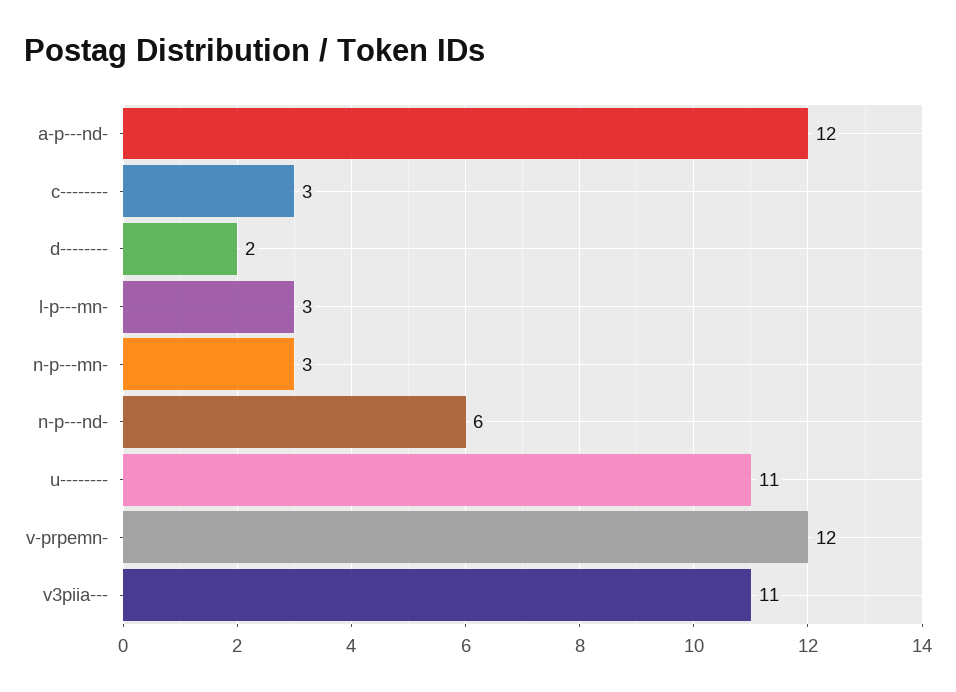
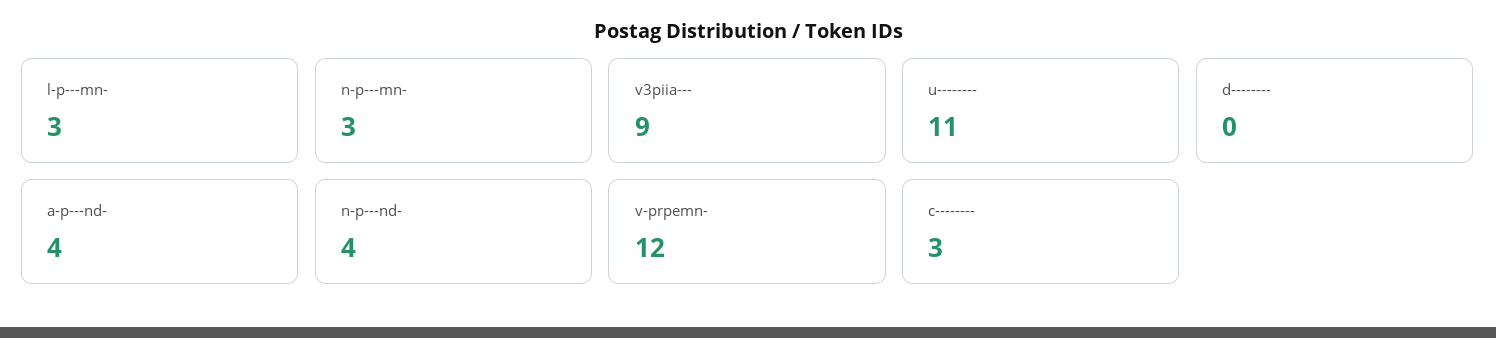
a-p---nd-: 12 -> 4
d--------: 2 -> 0
n-p---nd-: 6 -> 4
v3piia---: 11 -> 9

